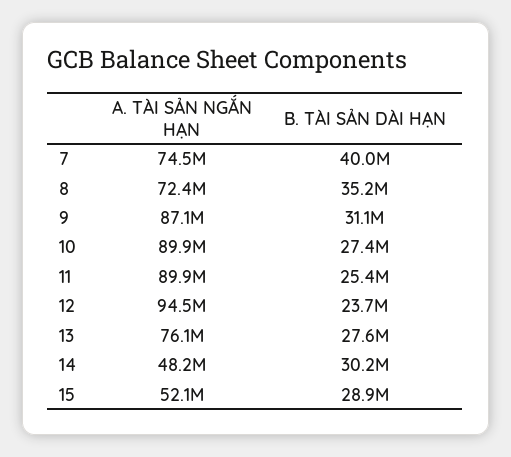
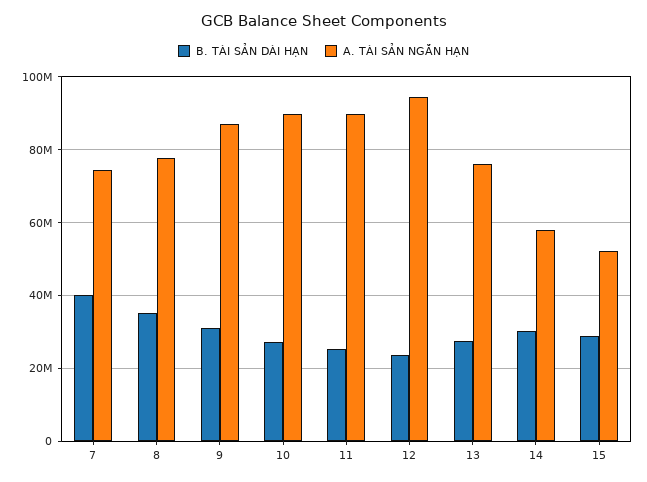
A. TÀI SẢN NGẮN HẠN, 8: 72400000 -> 78000000
A. TÀI SẢN NGẮN HẠN, 14: 48200000 -> 58000000

